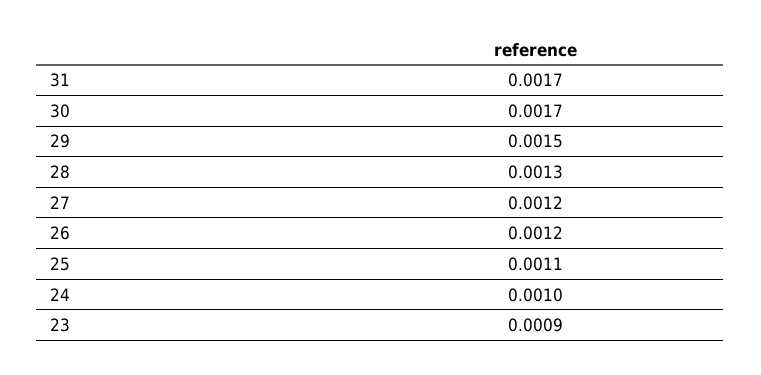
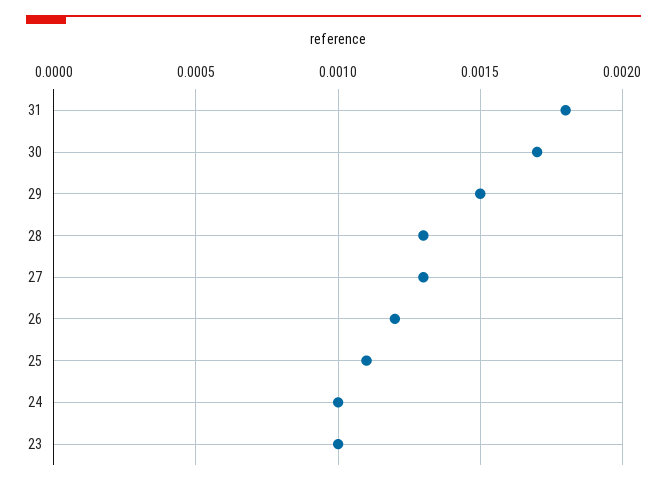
31: 0.0017 -> 0.0018
27: 0.0012 -> 0.0013
23: 0.0009 -> 0.001

